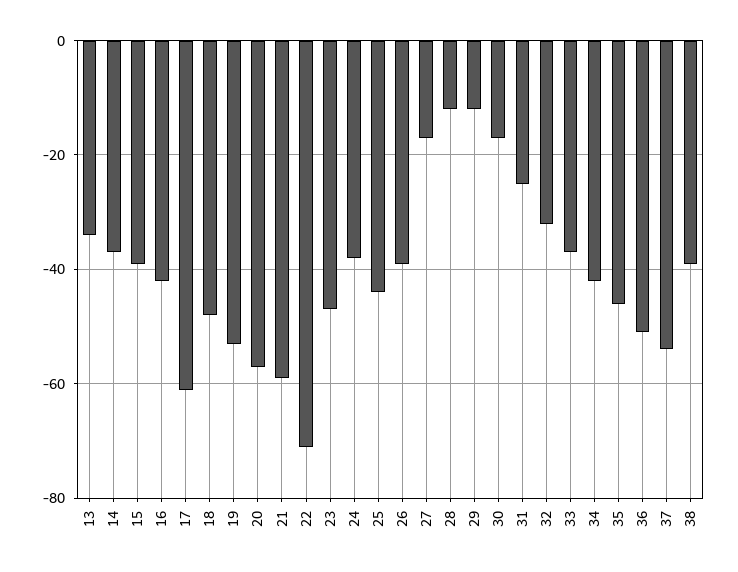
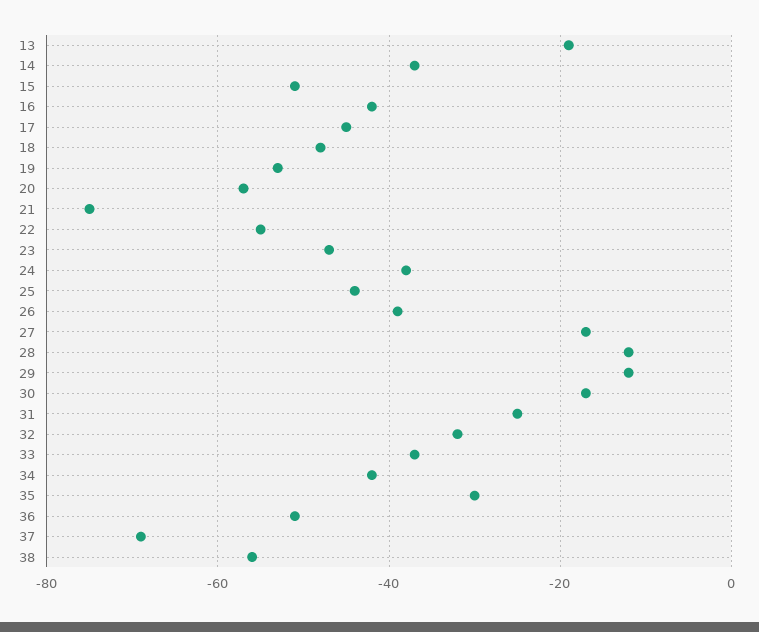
13: -35 -> -20
15: -40 -> -50
17: -60 -> -45
21: -60 -> -75
22: -70 -> -55
35: -45 -> -30
37: -55 -> -70
38: -40 -> -55

